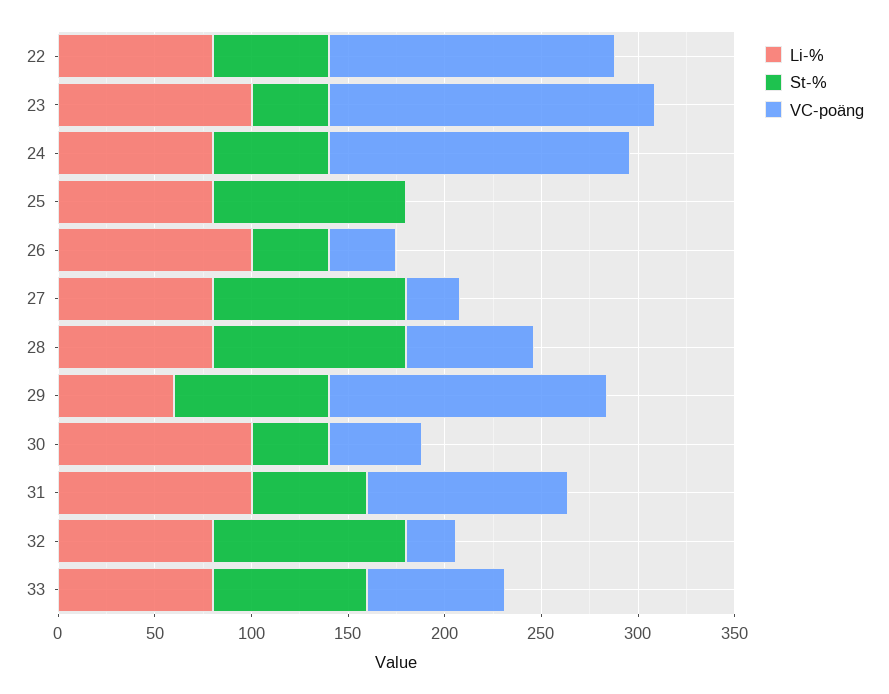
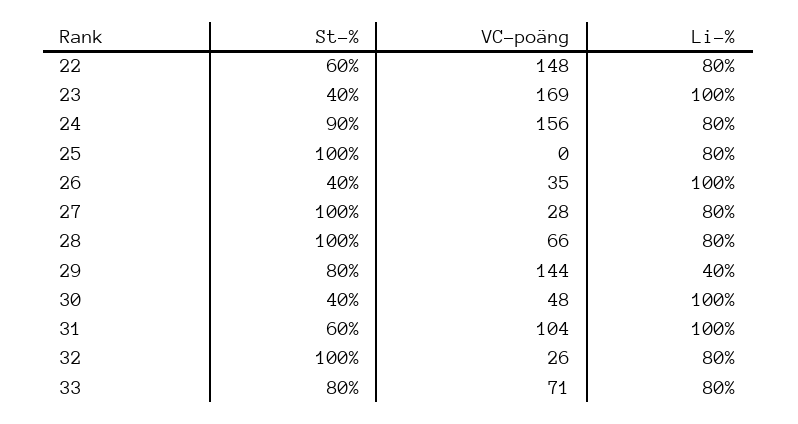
St-%, 24: 60 -> 90
Li-%, 29: 60 -> 40

